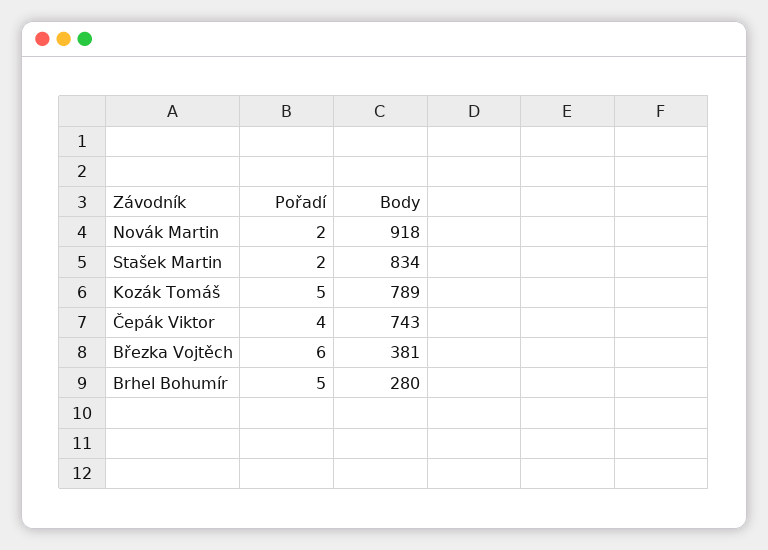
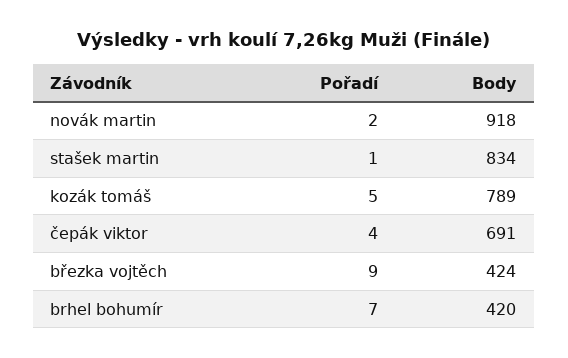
Pořadí, Stašek Martin: 2 -> 1
Body, Čepák Viktor: 743 -> 691
Pořadí, Březka Vojtěch: 6 -> 9
Body, Březka Vojtěch: 381 -> 424
Pořadí, Brhel Bohumír: 5 -> 7
Body, Brhel Bohumír: 280 -> 420

